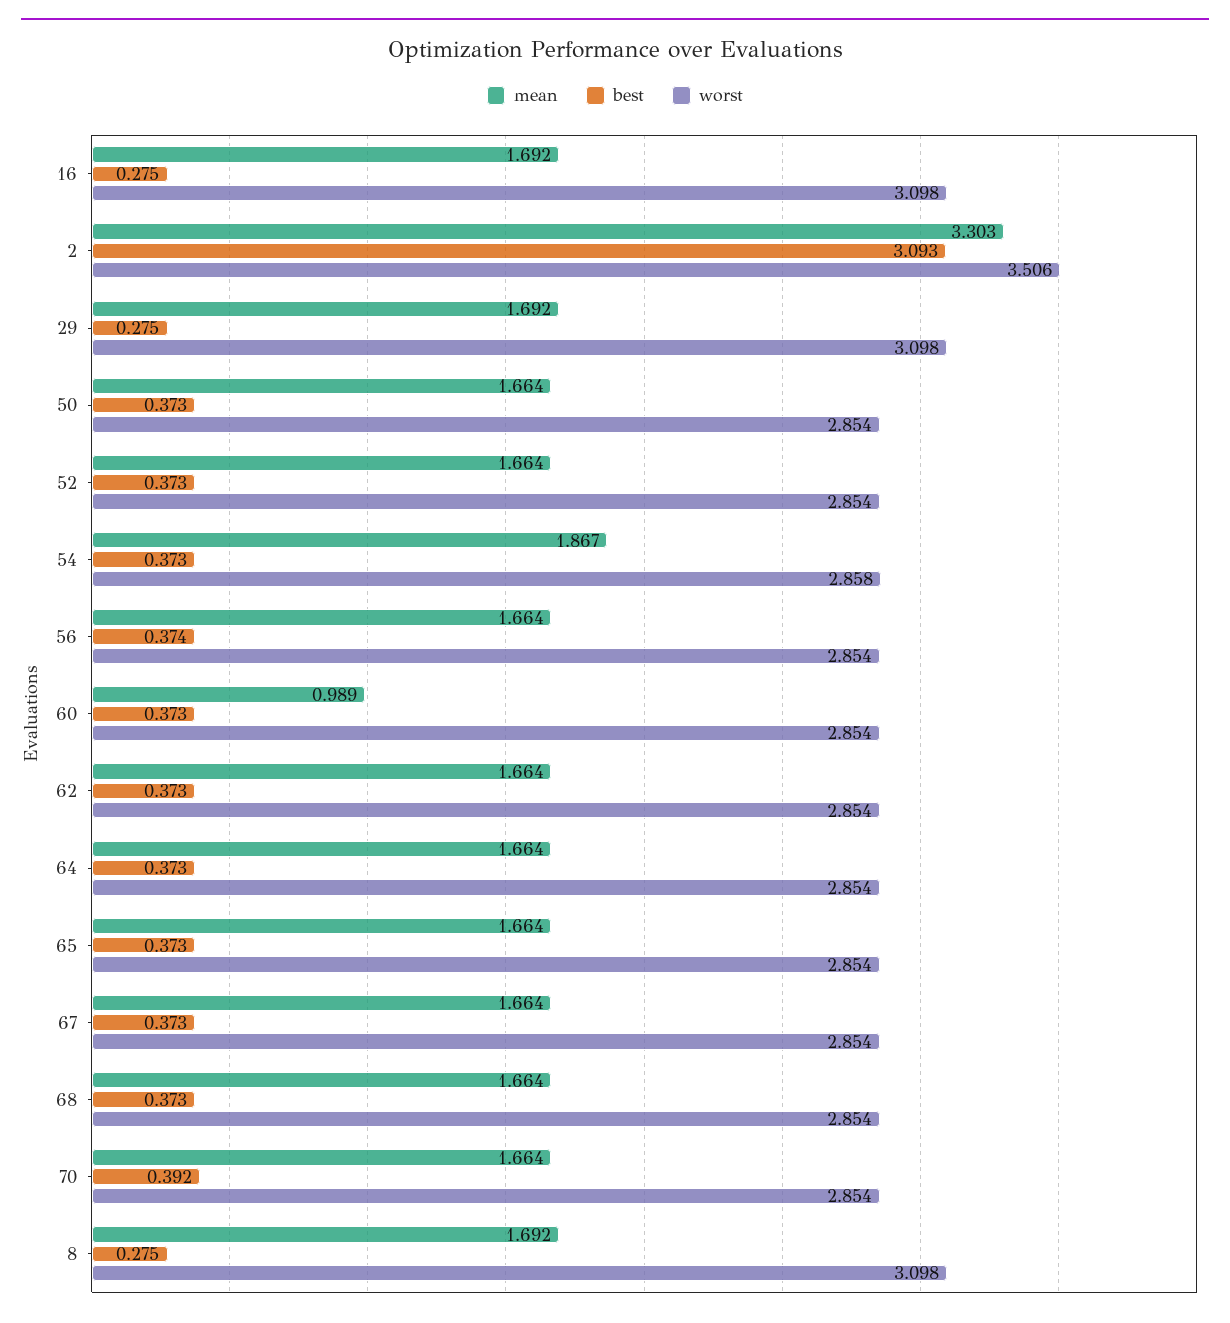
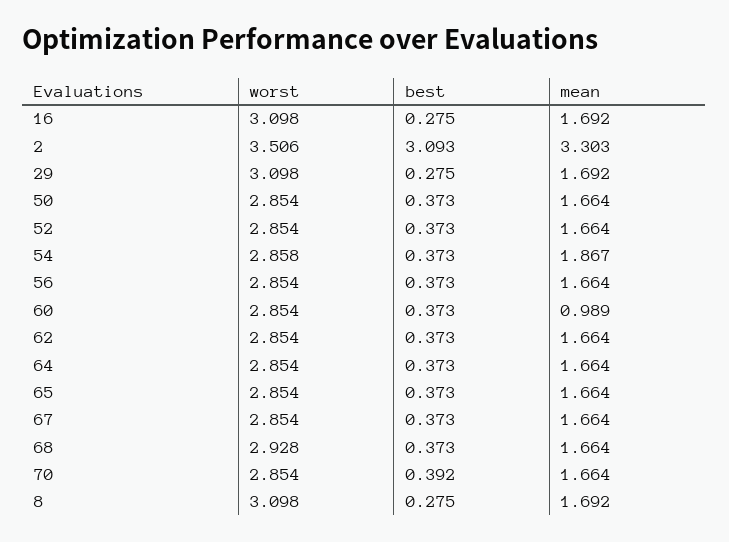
best, 56: 0.374 -> 0.373
worst, 68: 2.854 -> 2.928

